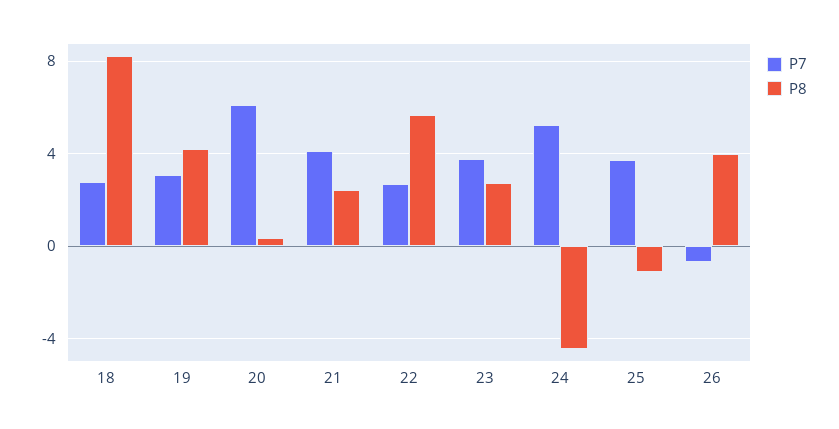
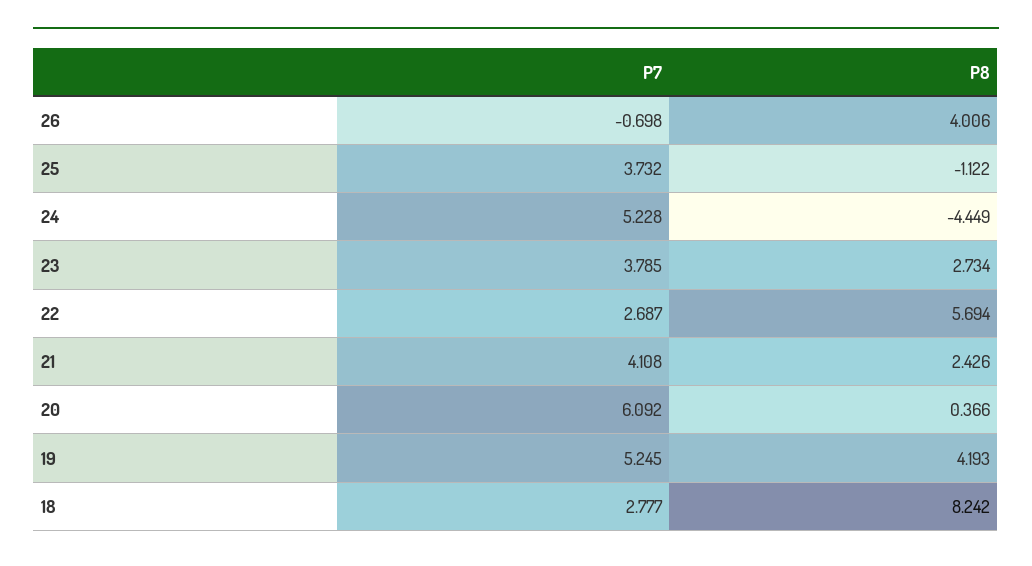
P7, 19: 3 -> 5.245

